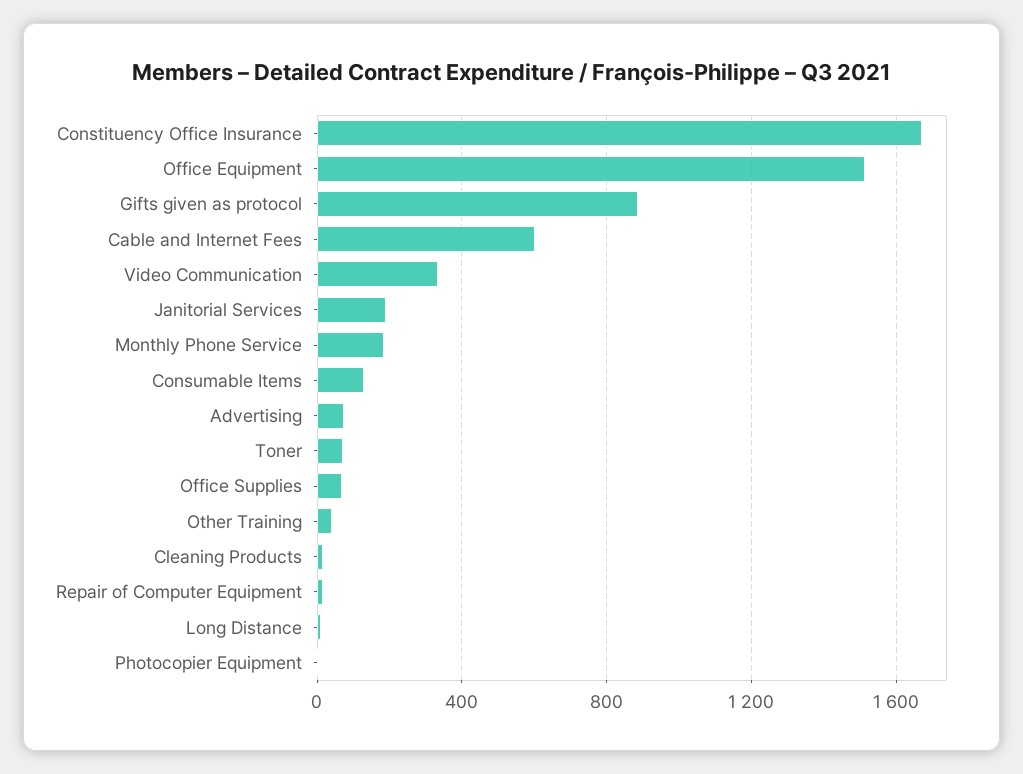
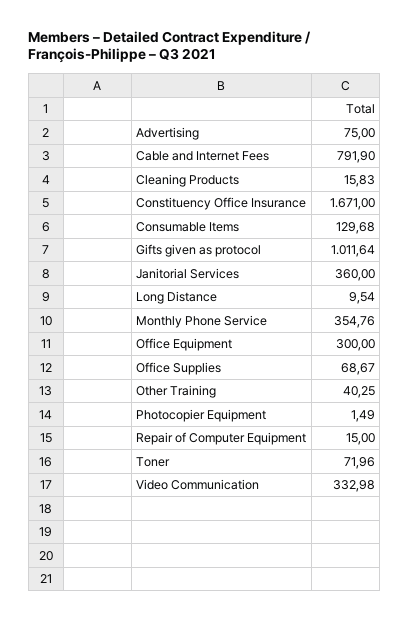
Office Equipment: 1500 -> 300
Gifts given as protocol: 900 -> 1011.64
Cable and Internet Fees: 600 -> 791.9
Janitorial Services: 200 -> 360
Monthly Phone Service: 200 -> 354.76

